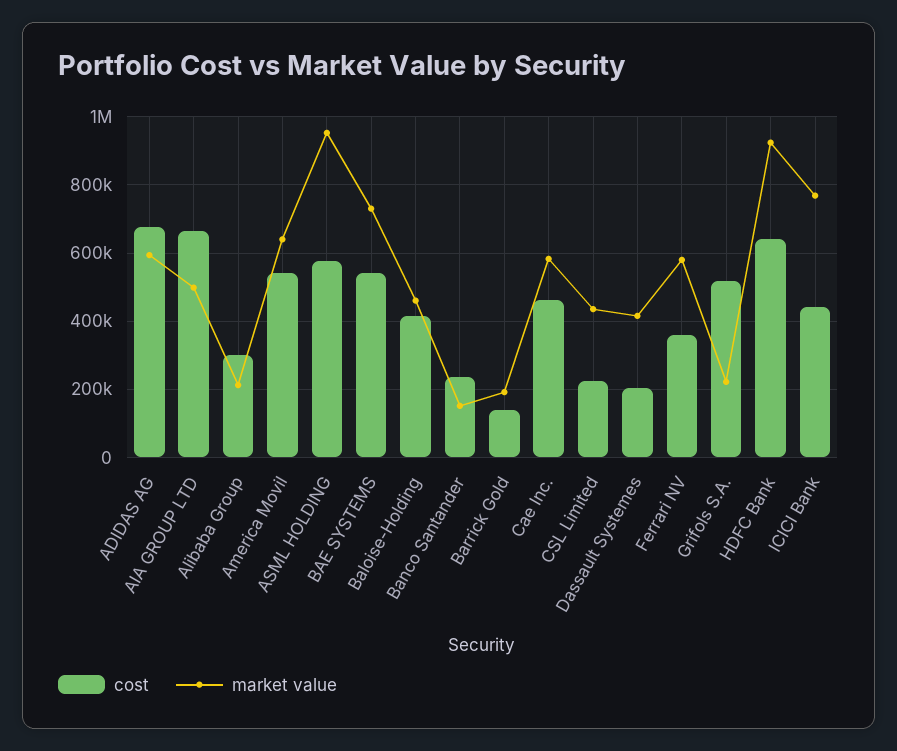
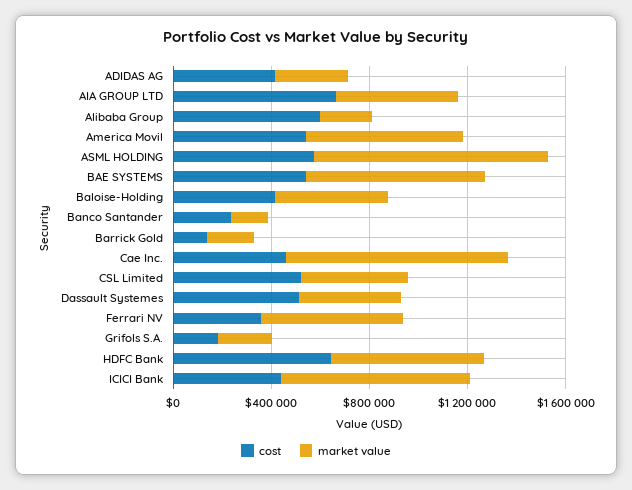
cost, ADIDAS AG: 680000 -> 400000
market value, ADIDAS AG: 600000 -> 300000
cost, Alibaba Group: 300000 -> 600000
market value, Cae Inc.: 580000 -> 900000
cost, CSL Limited: 220000 -> 500000
cost, Dassault Systemes: 200000 -> 500000
cost, Grifols S.A.: 520000 -> 200000
market value, HDFC Bank: 920000 -> 600000

